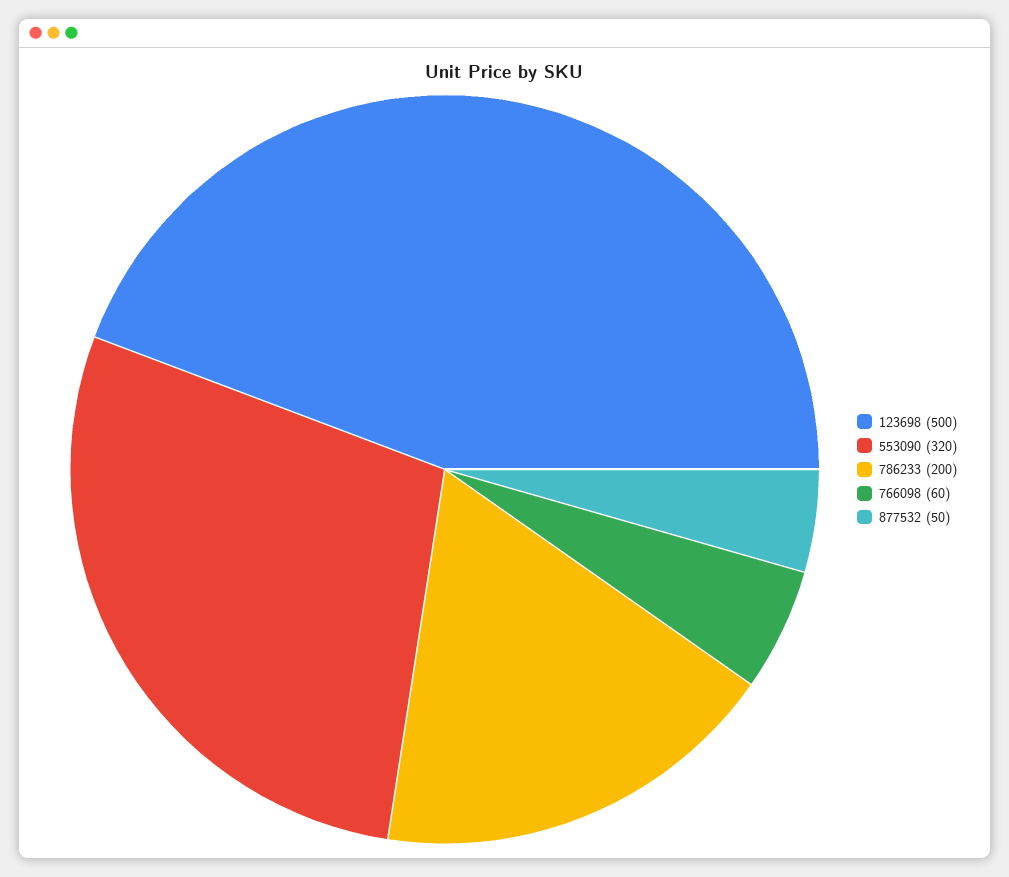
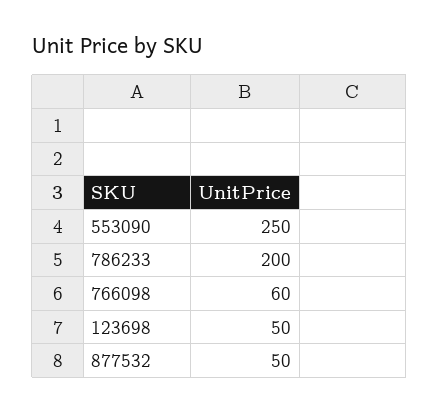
123698: 500 -> 50
553090: 320 -> 250

